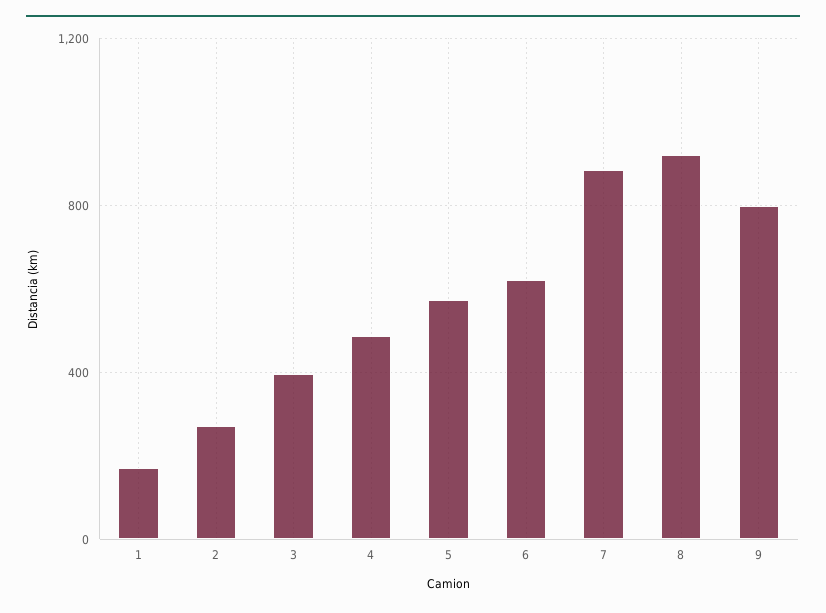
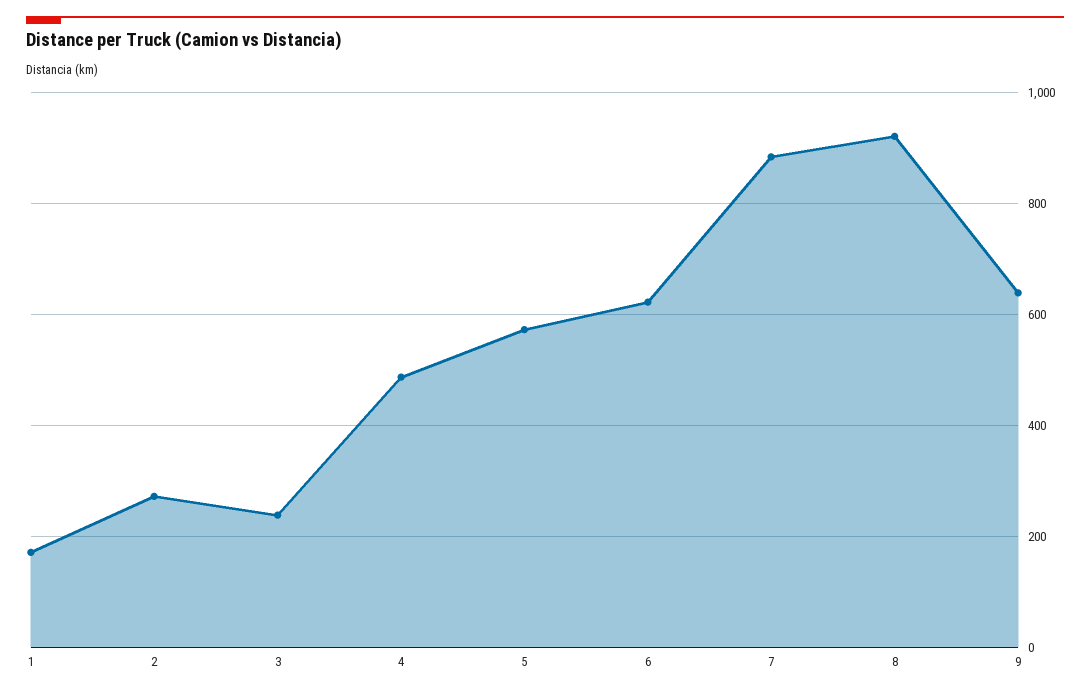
3: 400 -> 240
9: 800 -> 640

